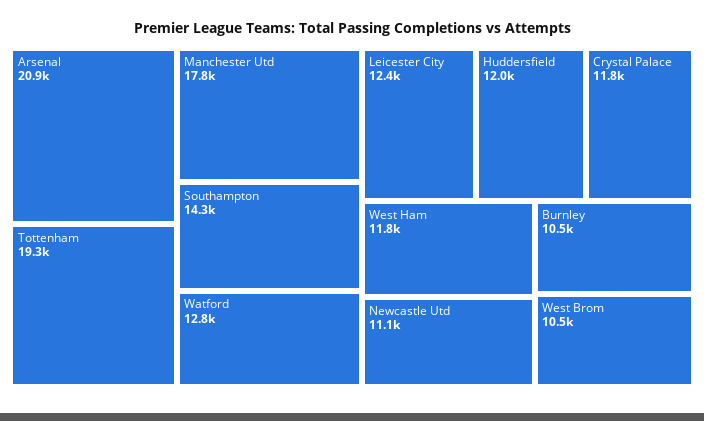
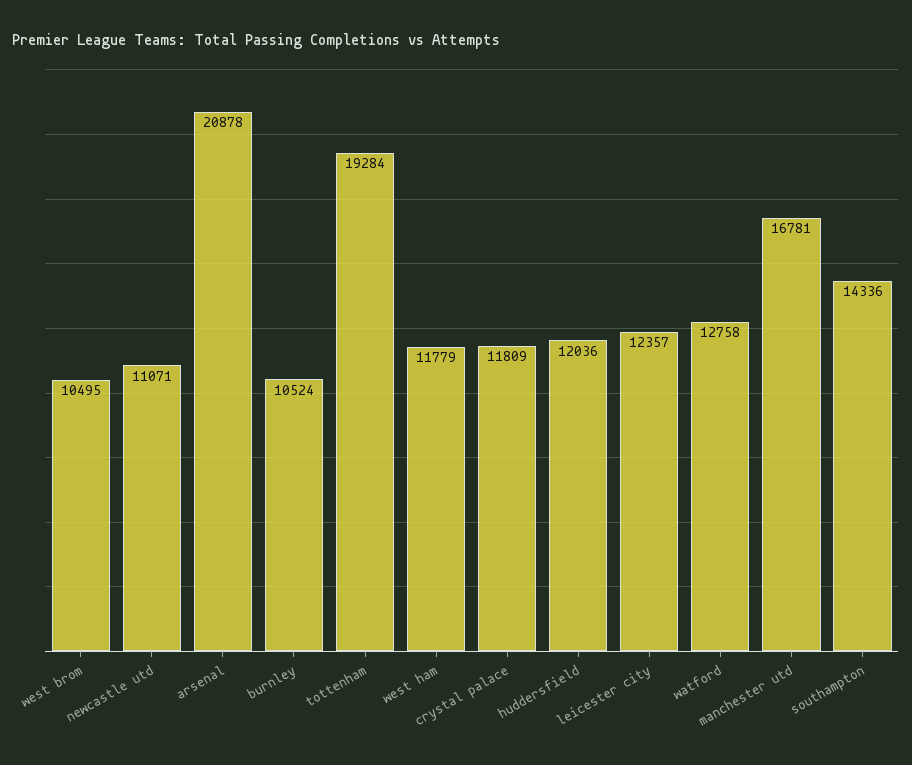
Manchester Utd: 17800 -> 16781

